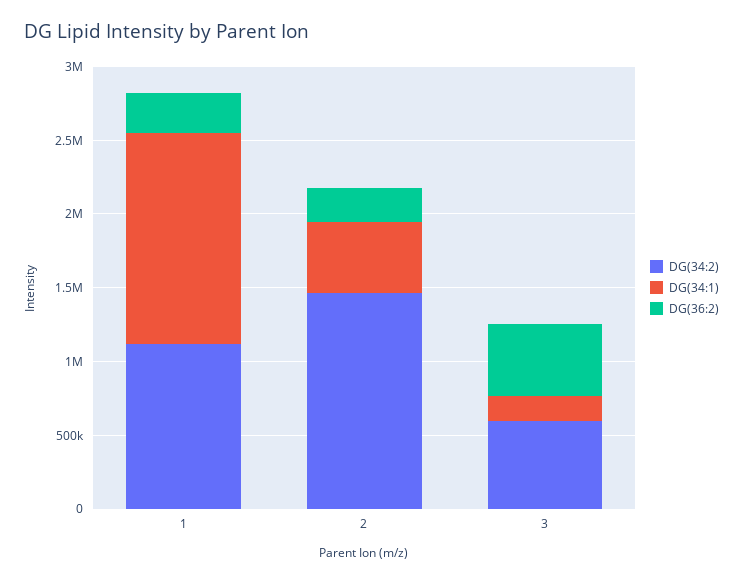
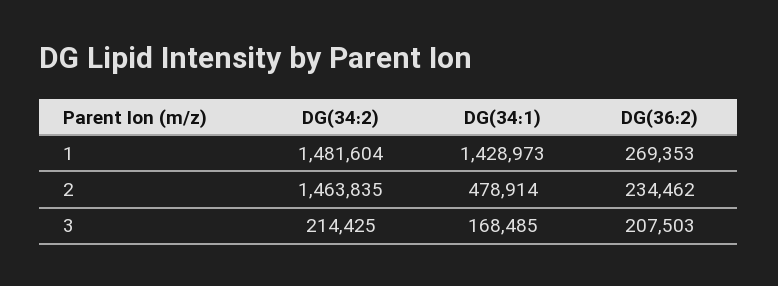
DG(34:2), 1: 1100000 -> 1481604
DG(34:2), 3: 600000 -> 214425
DG(36:2), 3: 500000 -> 207503

